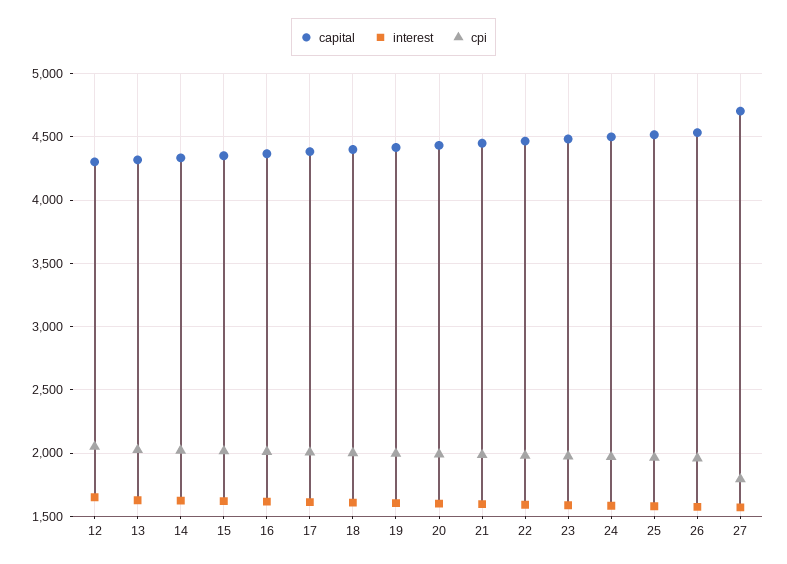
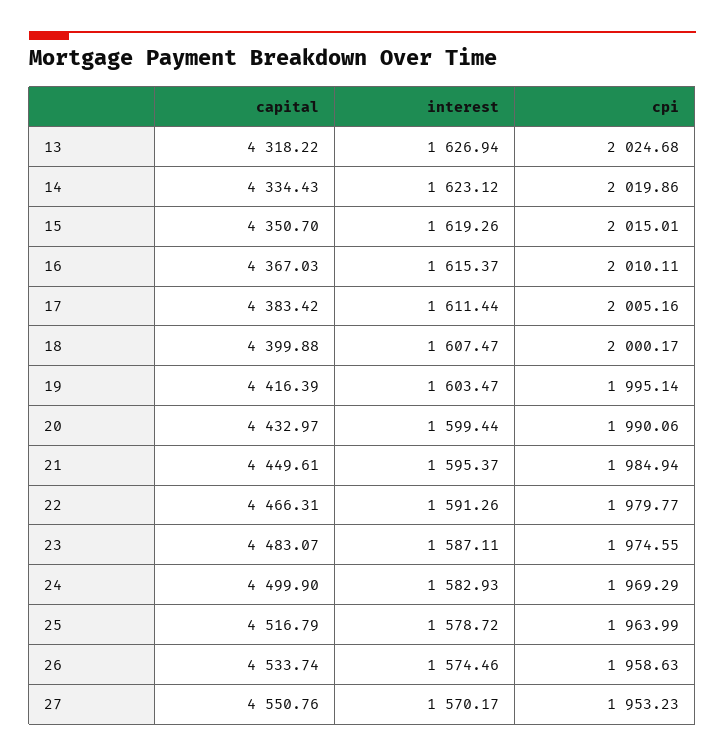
capital, 12: 4300 -> none
interest, 12: 1650 -> none
cpi, 12: 2050 -> none
capital, 27: 4700 -> 4550.76
cpi, 27: 1800 -> 1953.23

